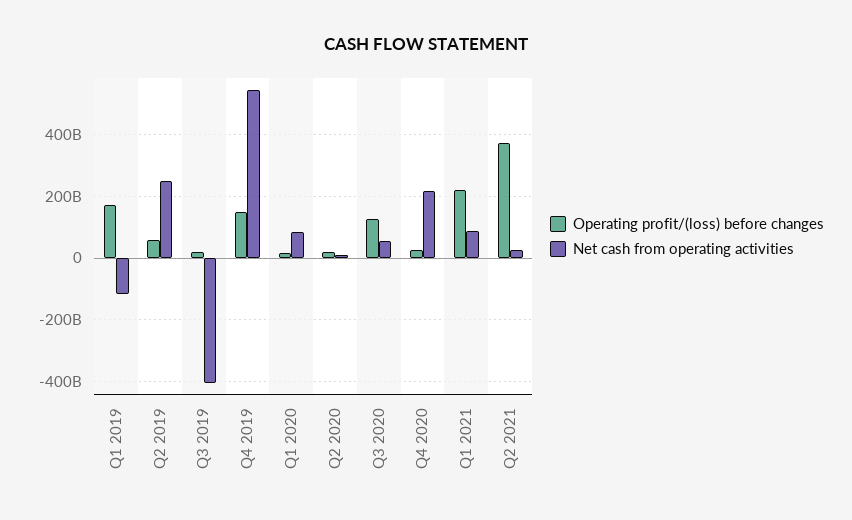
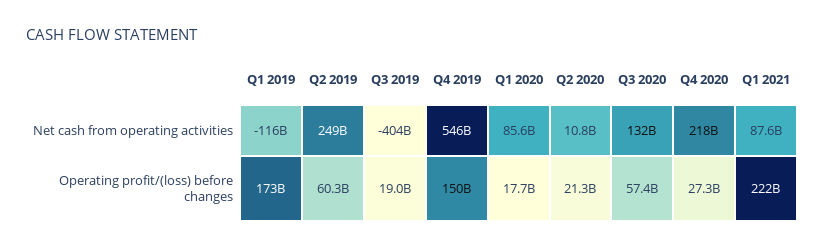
Operating profit/(loss) before changes, Q3 2020: 120000000000 -> 57400000000
Net cash from operating activities, Q3 2020: 60000000000 -> 132000000000
Operating profit/(loss) before changes, Q2 2021: 380000000000 -> none
Net cash from operating activities, Q2 2021: 20000000000 -> none

